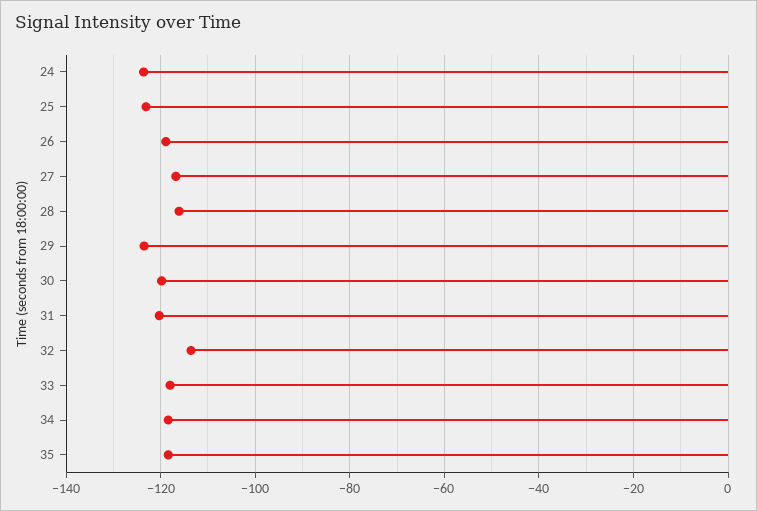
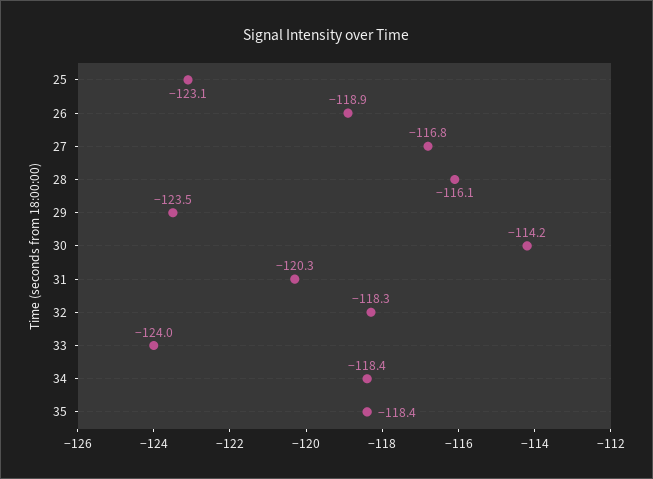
24: -124 -> none
30: -120 -> -114.2
32: -114 -> -118.3
33: -118 -> -124

